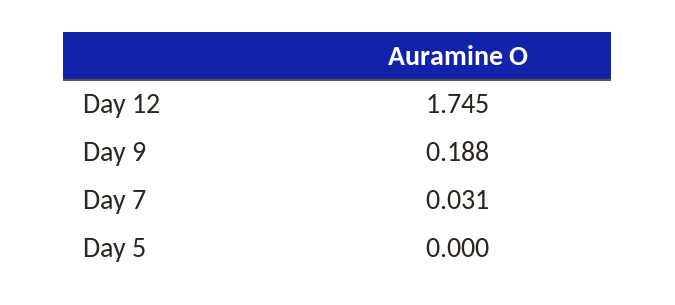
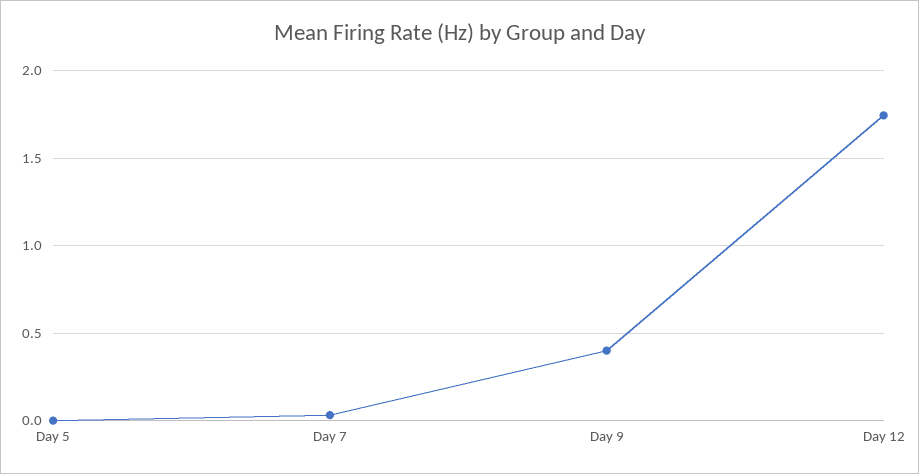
Day 9: 0.188 -> 0.4

